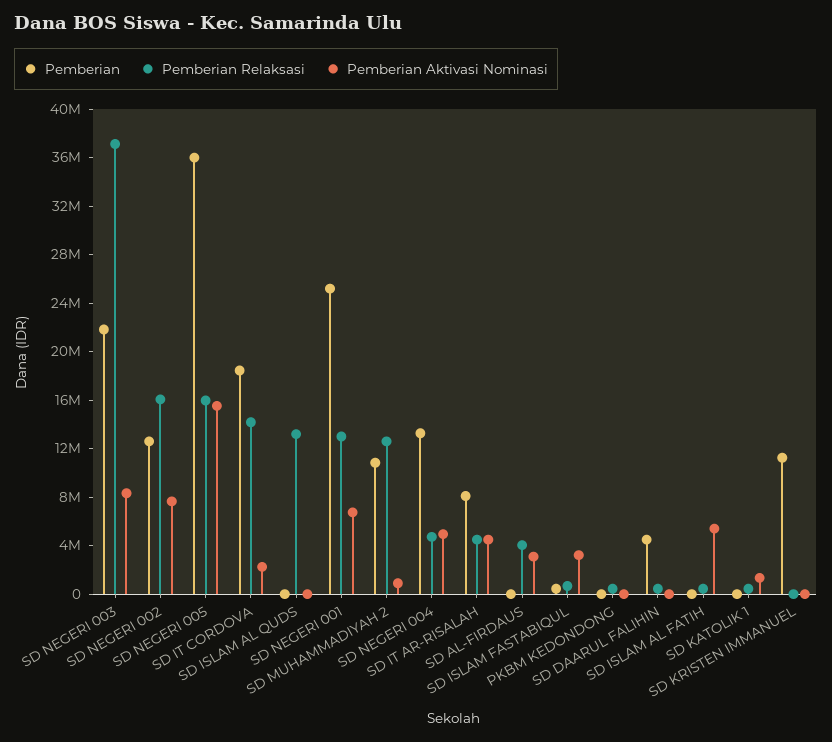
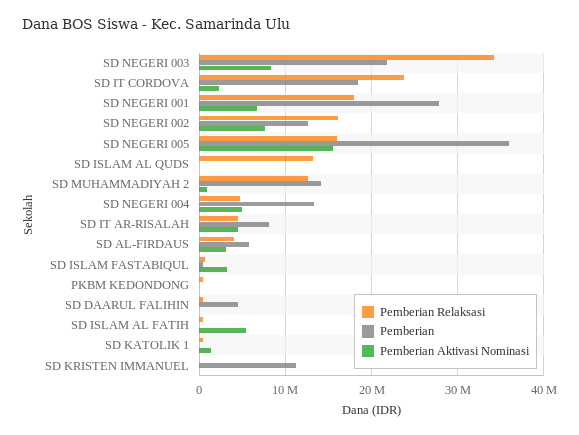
Pemberian Relaksasi, SD NEGERI 003: 37000000 -> 34000000
Pemberian Relaksasi, SD IT CORDOVA: 14000000 -> 24000000
Pemberian, SD NEGERI 001: 25000000 -> 28000000
Pemberian Relaksasi, SD NEGERI 001: 13000000 -> 18000000
Pemberian, SD MUHAMMADIYAH 2: 11000000 -> 14000000
Pemberian, SD AL-FIRDAUS: 0 -> 6000000

